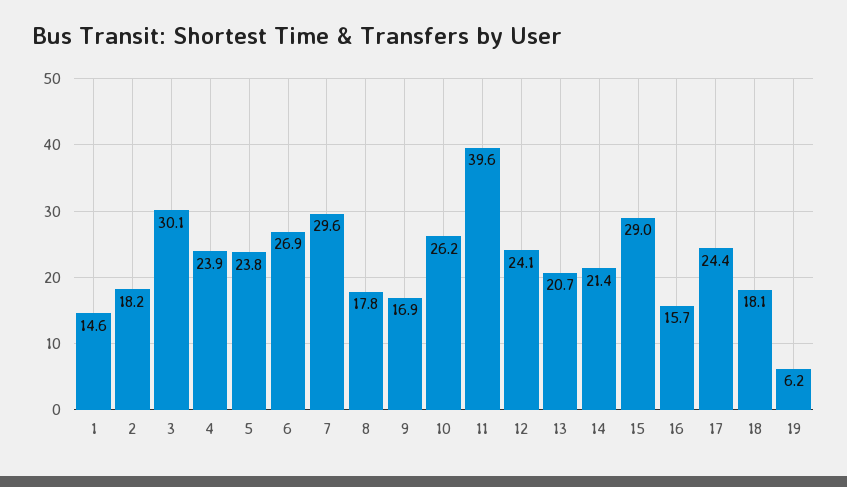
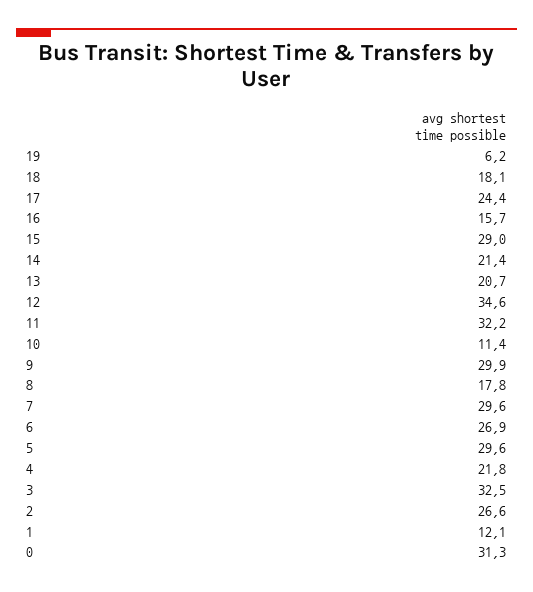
1: 14.6 -> 12.1
2: 18.2 -> 26.6
3: 30.1 -> 32.5
4: 23.9 -> 21.8
5: 23.8 -> 29.6
9: 16.9 -> 29.9
10: 26.2 -> 11.4
11: 39.6 -> 32.2
12: 24.1 -> 34.6
0: none -> 31.3

